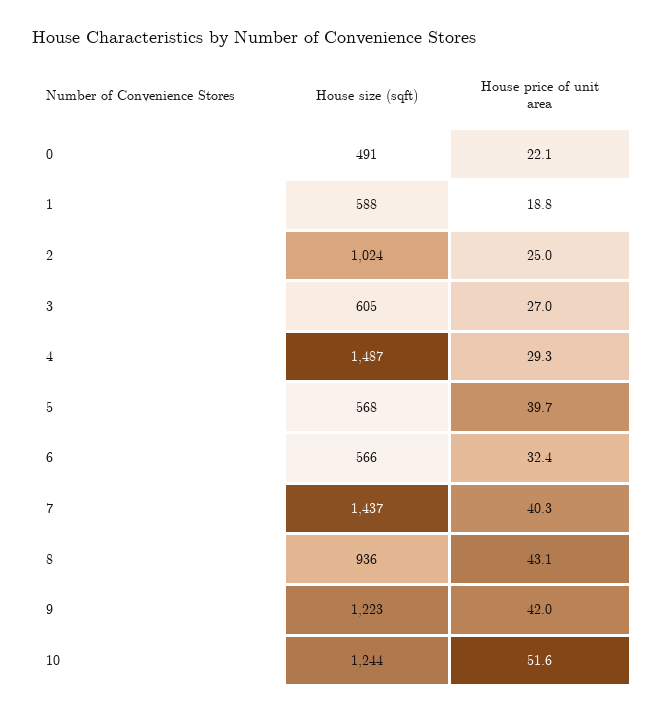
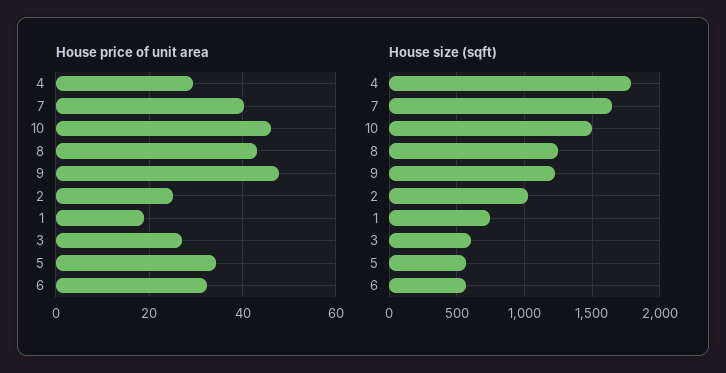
House size (sqft), 0: 491 -> none
House price of unit area, 0: 22.1 -> none
House size (sqft), 1: 588 -> 750
House size (sqft), 4: 1487 -> 1800
House price of unit area, 5: 39.7 -> 34
House size (sqft), 7: 1437 -> 1650
House size (sqft), 8: 936 -> 1250
House price of unit area, 9: 42 -> 48
House size (sqft), 10: 1244 -> 1500
House price of unit area, 10: 51.6 -> 46

